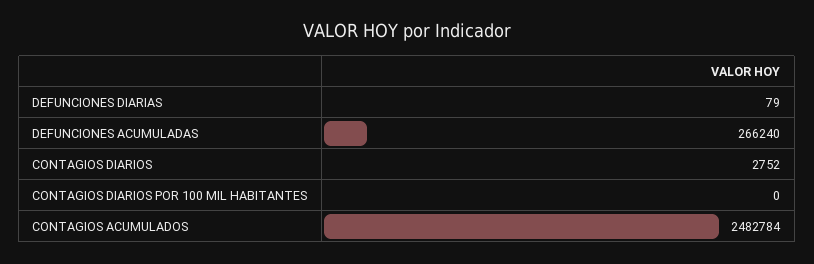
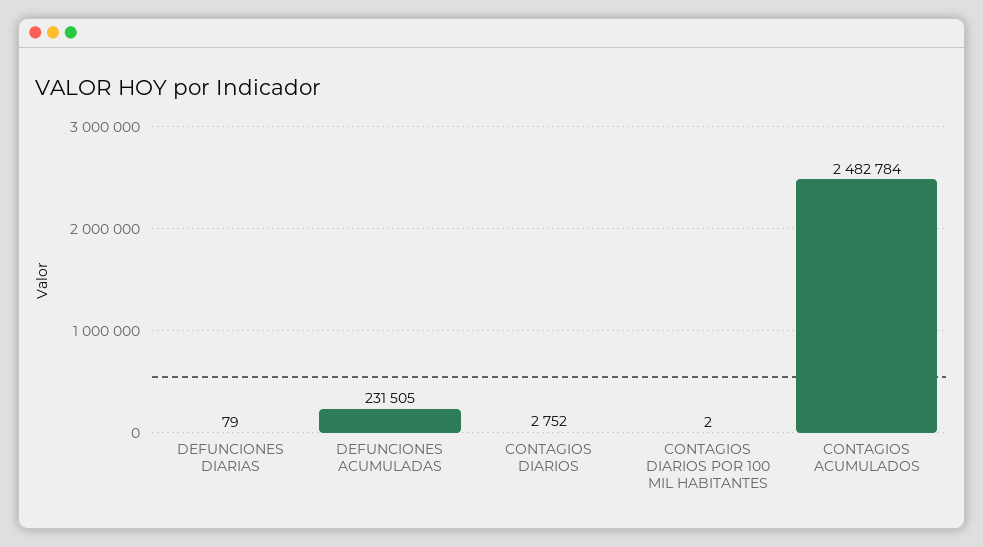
DEFUNCIONES ACUMULADAS: 266240 -> 231505
CONTAGIOS DIARIOS POR 100 MIL HABITANTES: 0 -> 2

